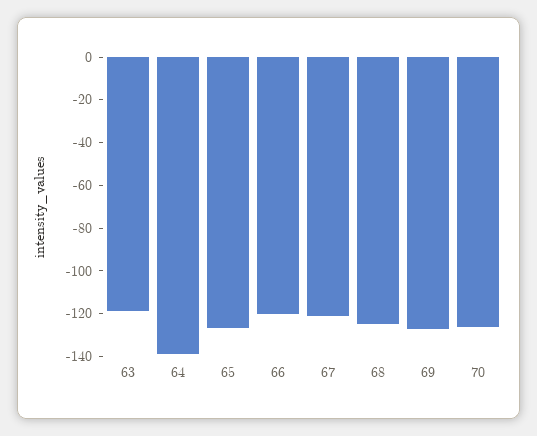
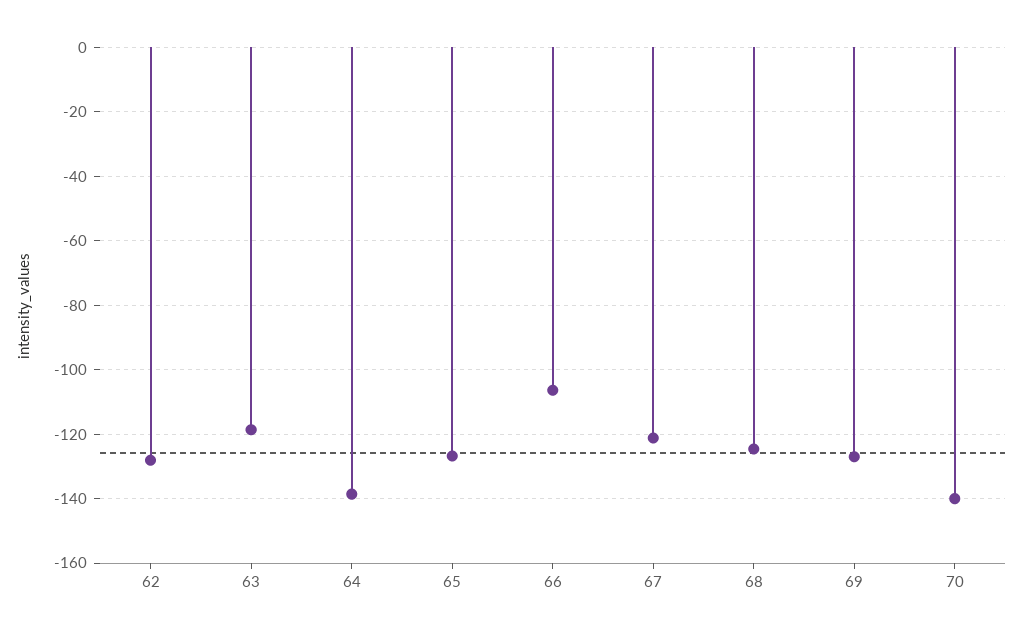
66: -120 -> -106
70: -125 -> -140
62: none -> -128

